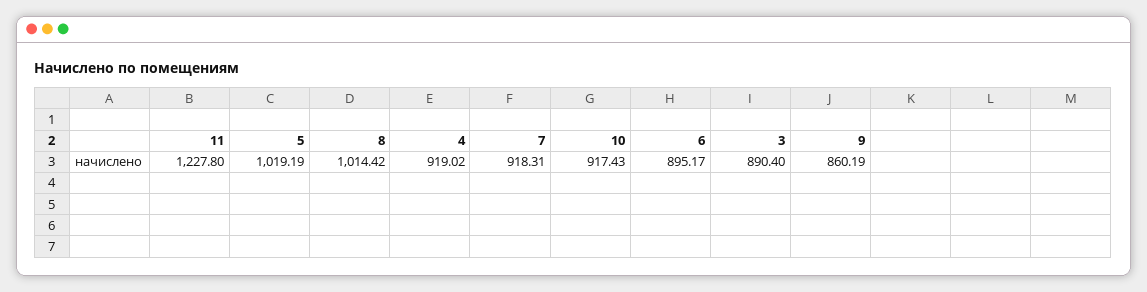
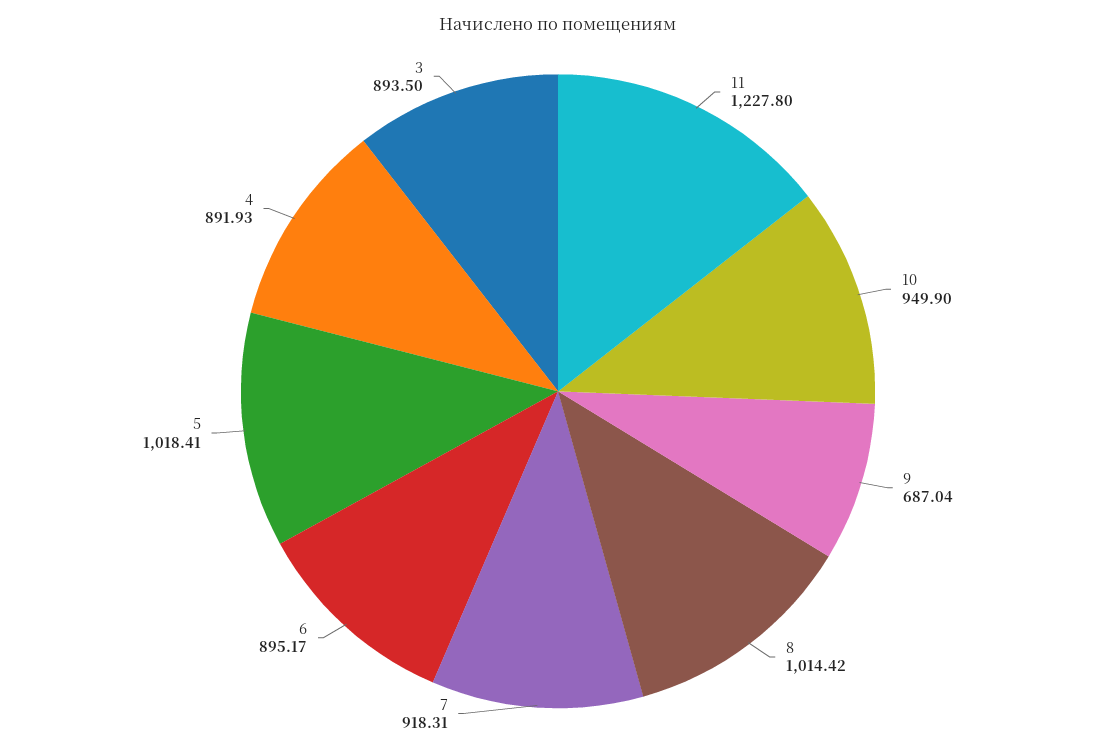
5: 1019.19 -> 1018.41
4: 919.02 -> 891.93
10: 917.43 -> 949.9
3: 890.4 -> 893.5
9: 860.19 -> 687.04

